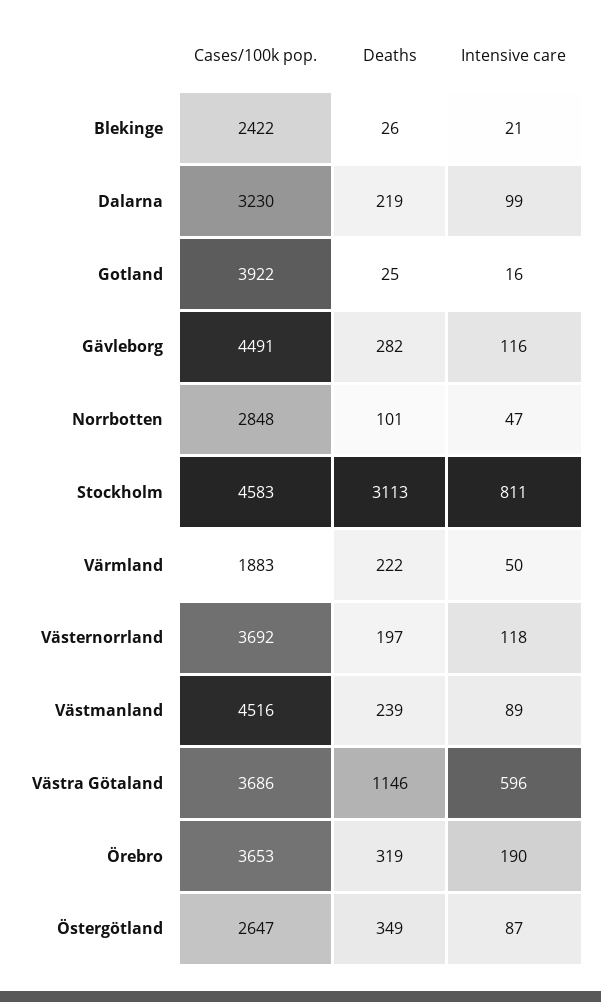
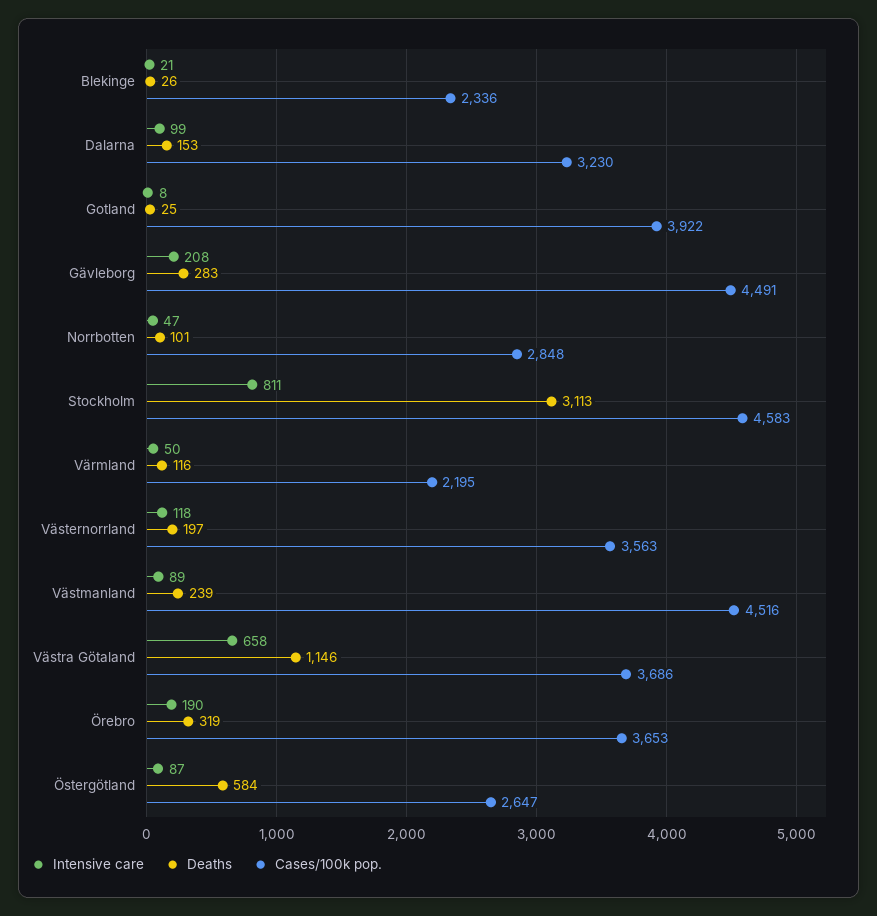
Cases/100k pop., Blekinge: 2422 -> 2336
Deaths, Dalarna: 219 -> 153
Intensive care, Gotland: 16 -> 8
Deaths, Gävleborg: 282 -> 283
Intensive care, Gävleborg: 116 -> 208
Cases/100k pop., Värmland: 1883 -> 2195
Deaths, Värmland: 222 -> 116
Cases/100k pop., Västernorrland: 3692 -> 3563
Intensive care, Västra Götaland: 596 -> 658
Deaths, Östergötland: 349 -> 584

